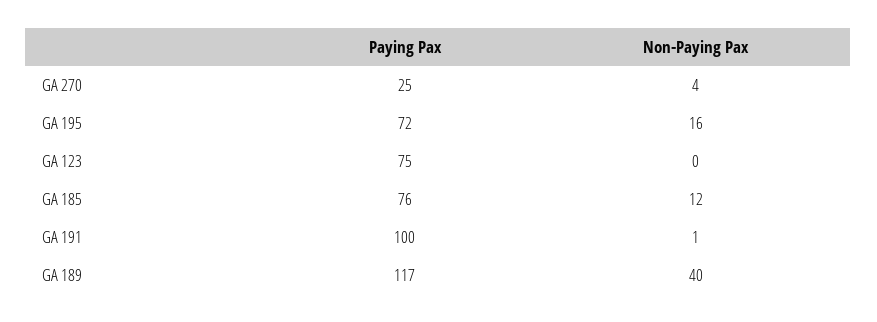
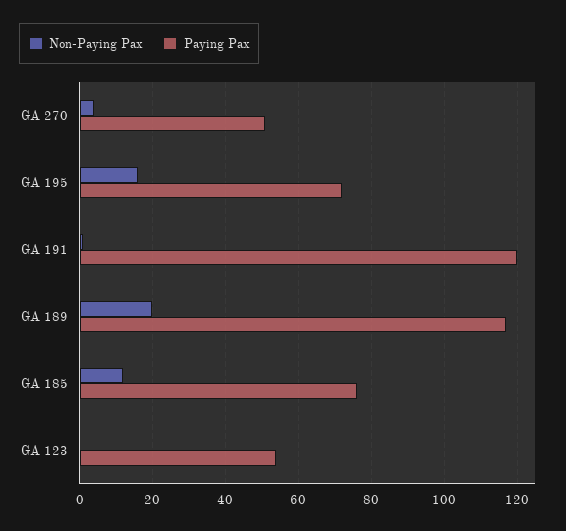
Paying Pax, GA 270: 25 -> 50
Paying Pax, GA 123: 75 -> 55
Paying Pax, GA 191: 100 -> 120
Non-Paying Pax, GA 189: 40 -> 20

